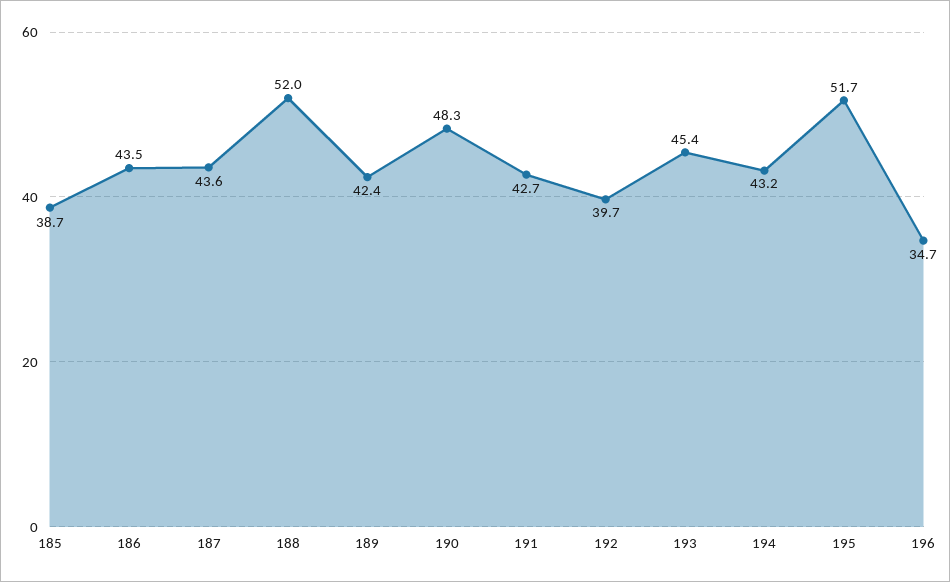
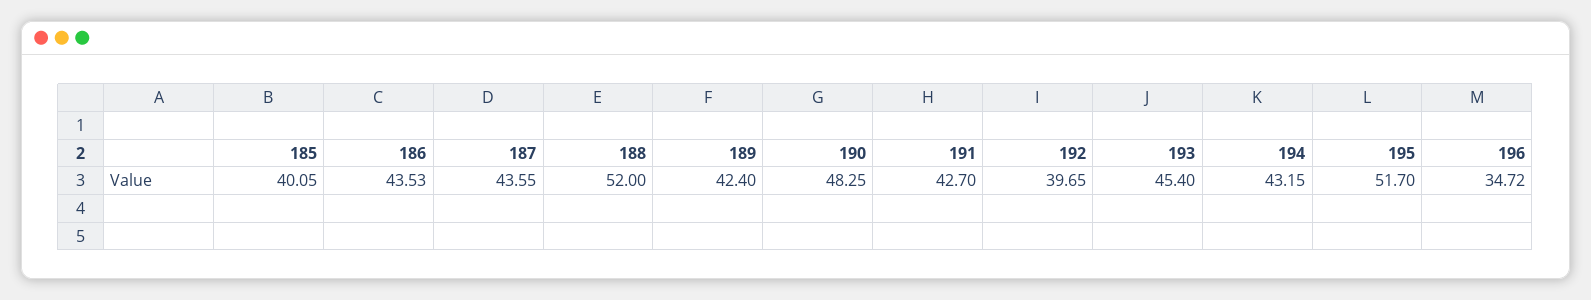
185: 38.7 -> 40.05

